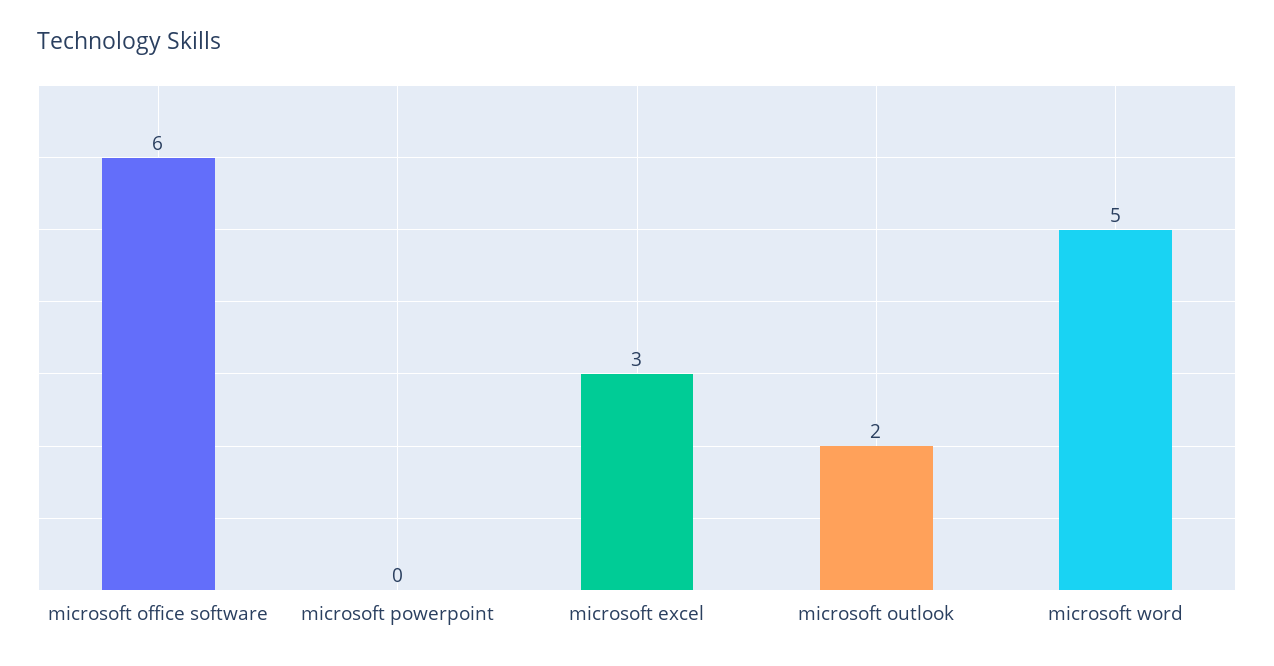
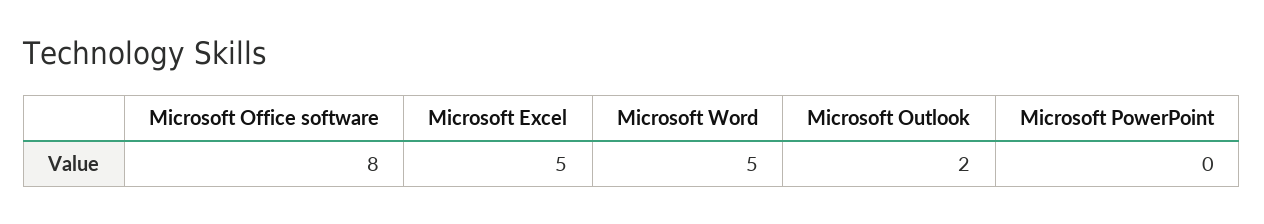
microsoft office software: 6 -> 8
microsoft excel: 3 -> 5

